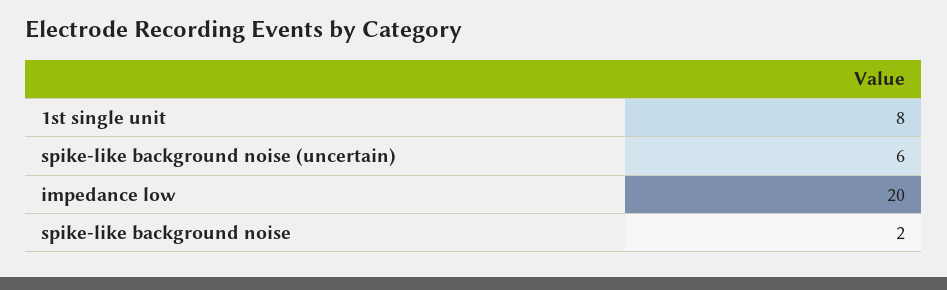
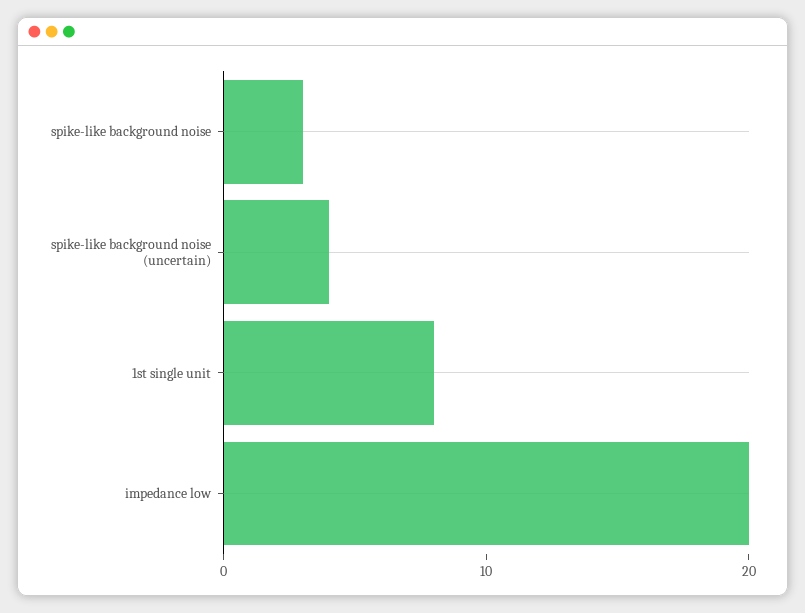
spike-like background noise (uncertain): 6 -> 4
spike-like background noise: 2 -> 3

